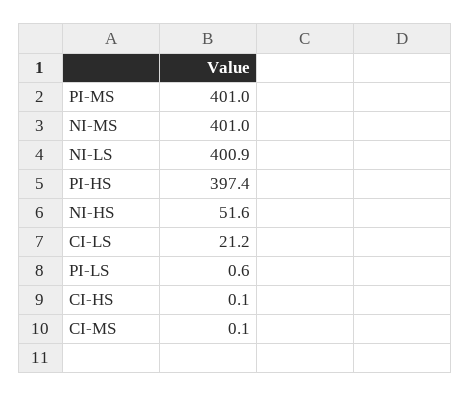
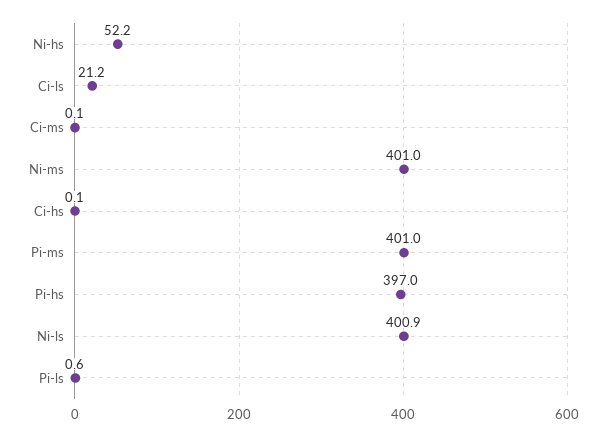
PI-HS: 397.4 -> 397
NI-HS: 51.6 -> 52.2

